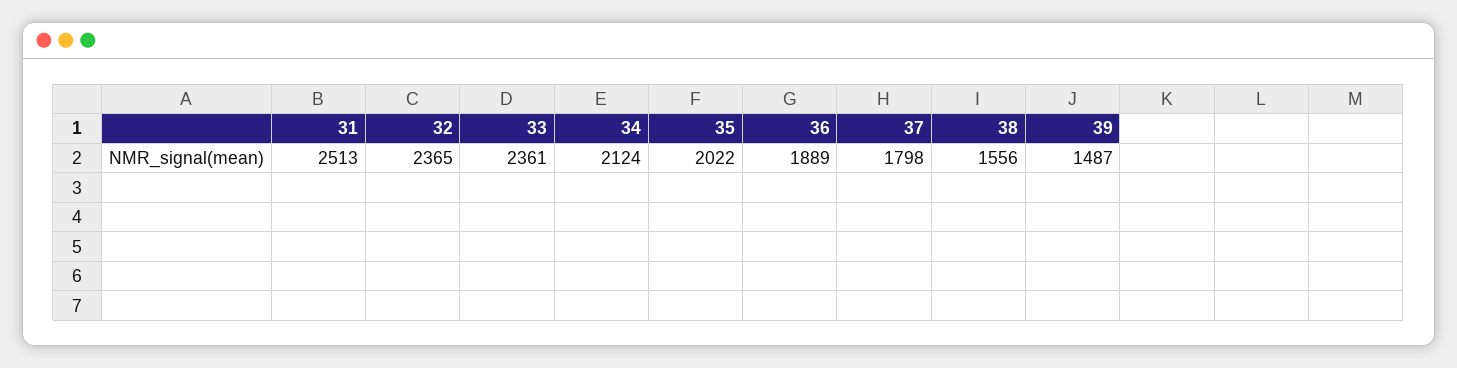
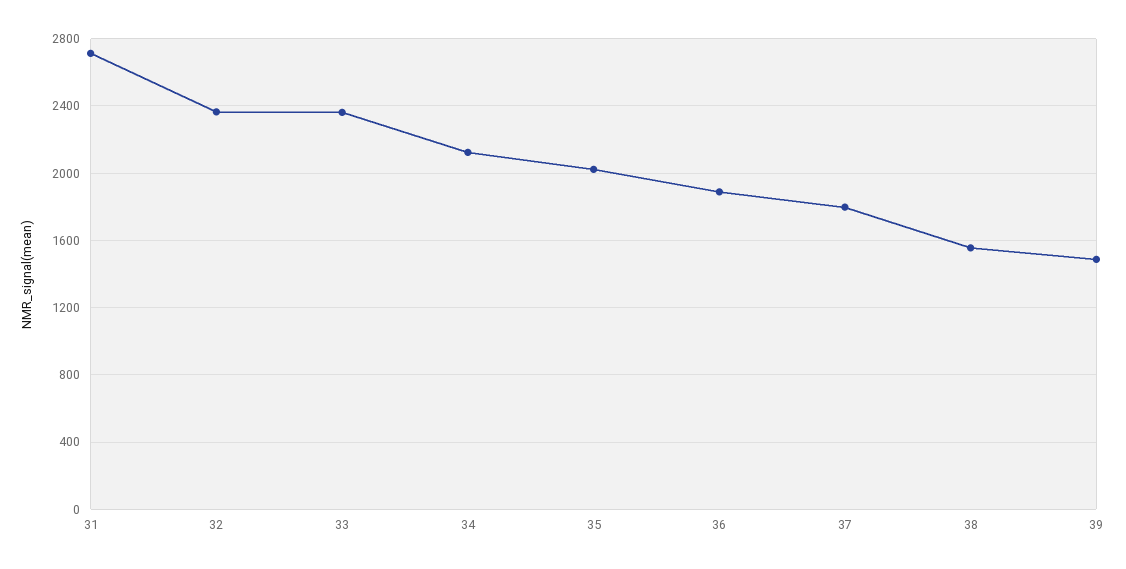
31: 2513 -> 2700

